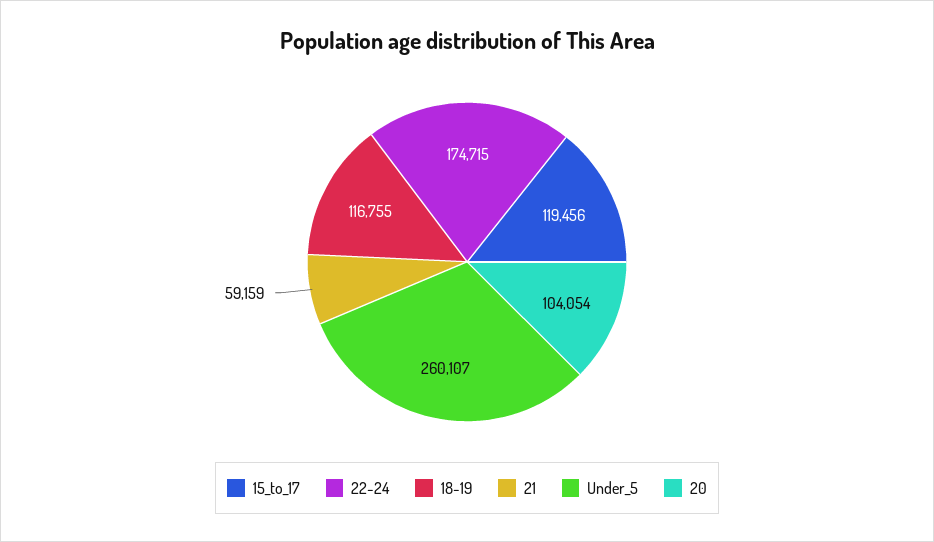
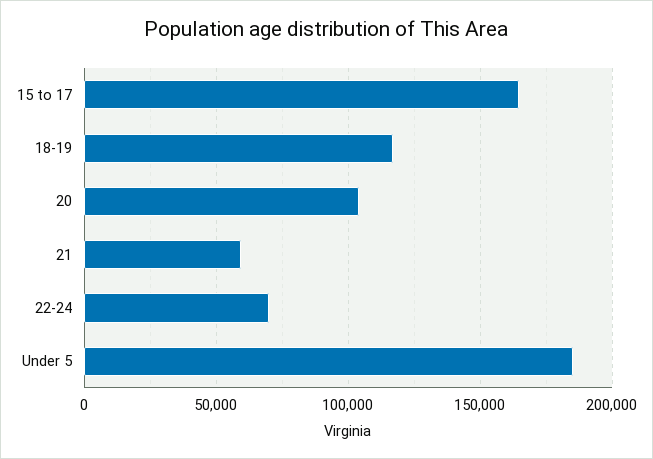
15_to_17: 119456 -> 165000
22-24: 174715 -> 70000
Under_5: 260107 -> 185000

